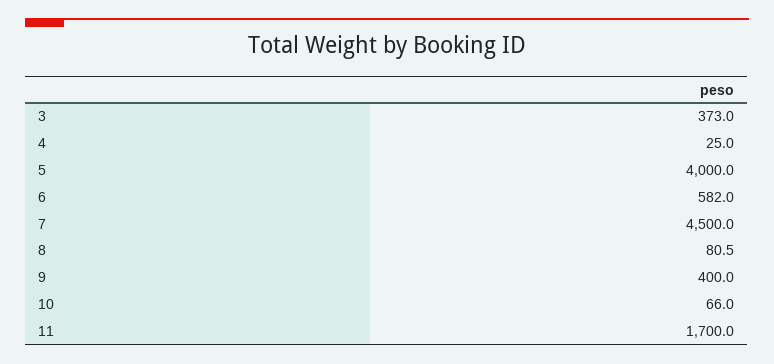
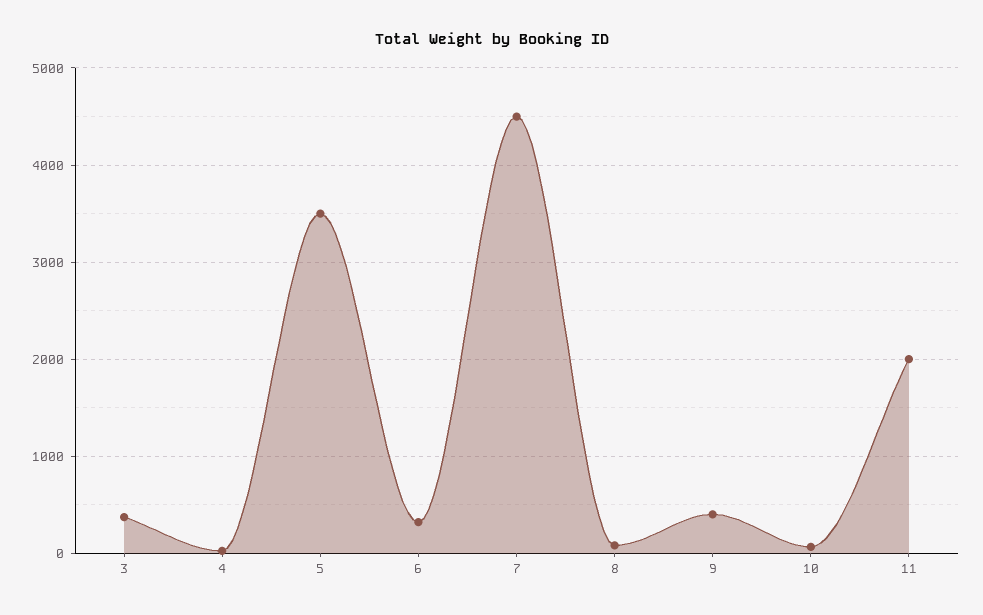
5: 4000 -> 3500
6: 582 -> 300
11: 1700 -> 2000

